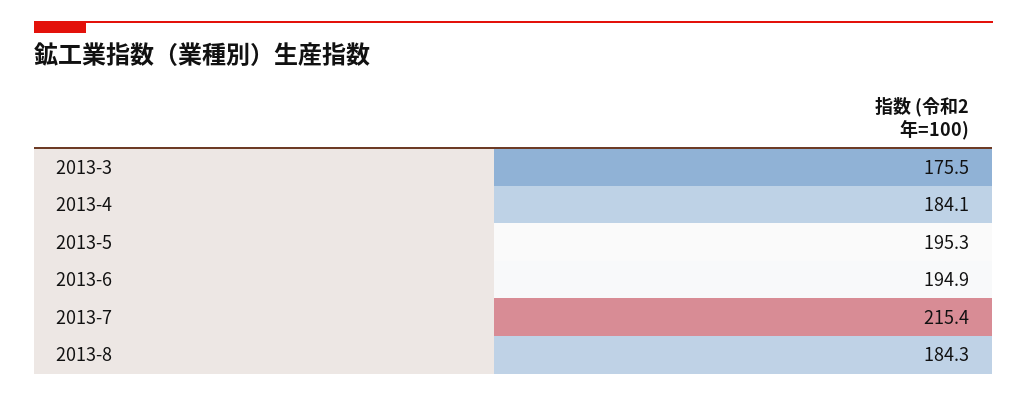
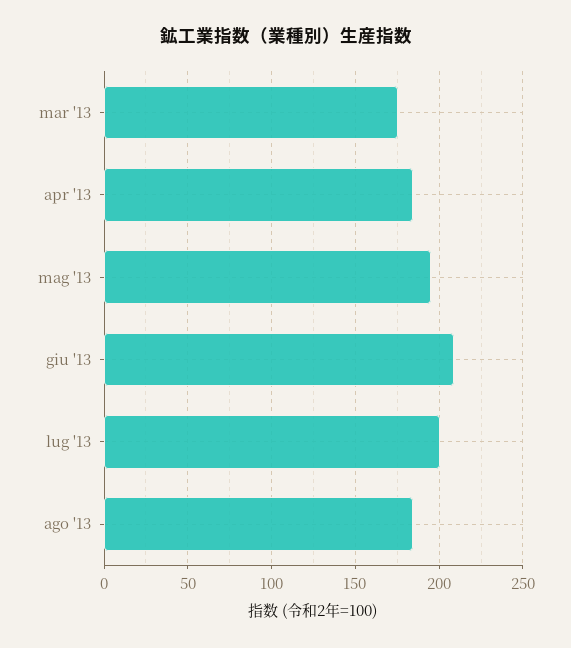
2013-6: 194.9 -> 210
2013-7: 215.4 -> 200

